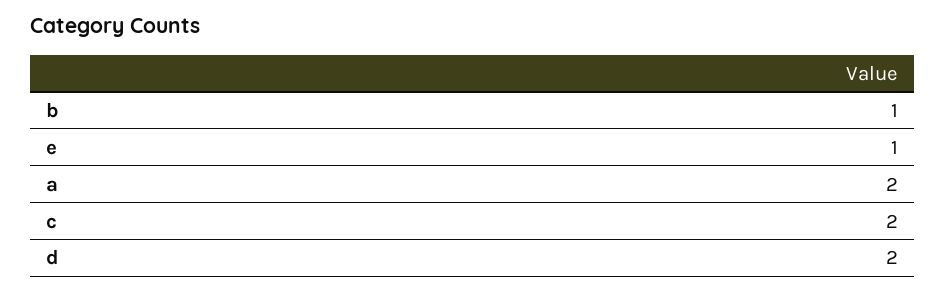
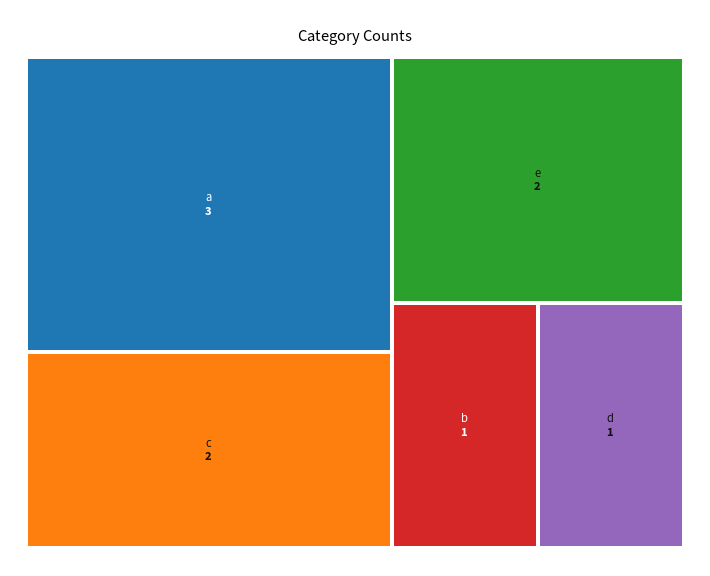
e: 1 -> 2
a: 2 -> 3
d: 2 -> 1

